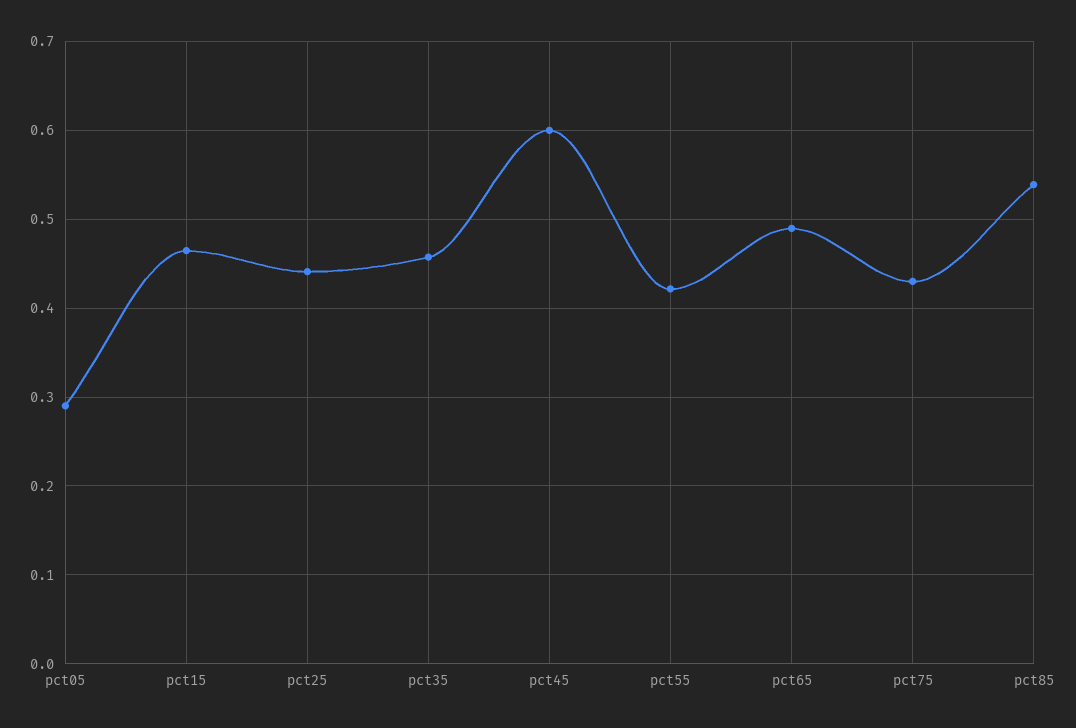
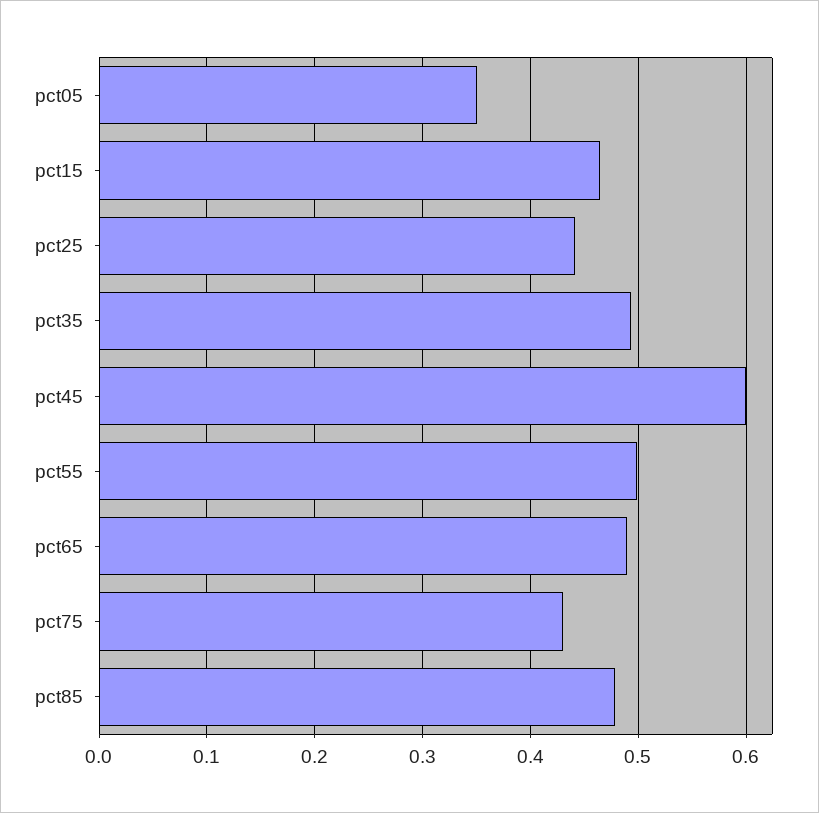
pct05: 0.29 -> 0.35
pct35: 0.46 -> 0.49
pct55: 0.42 -> 0.5
pct85: 0.54 -> 0.48

